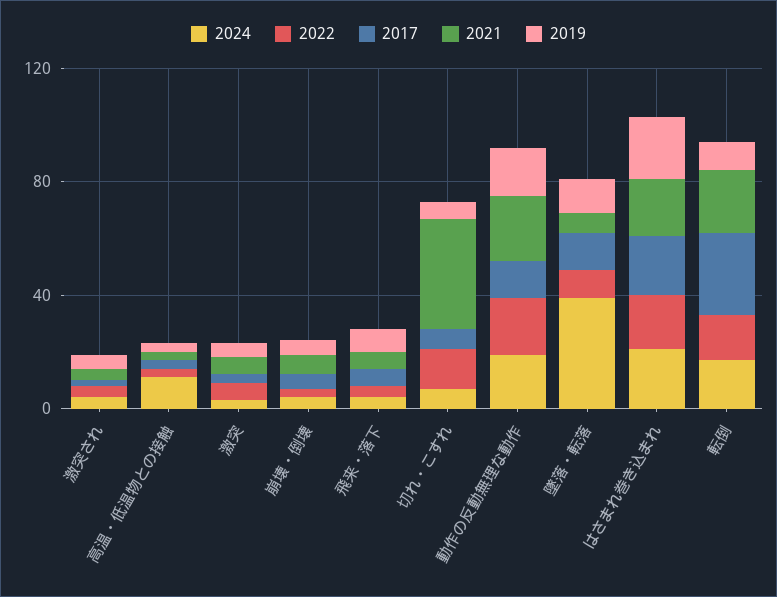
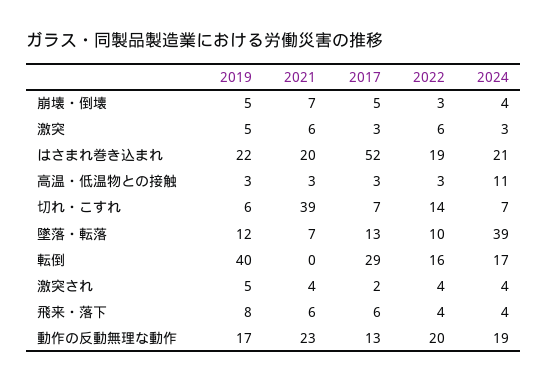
2017, はさまれ巻き込まれ: 20 -> 52
2021, 転倒: 20 -> 0
2019, 転倒: 10 -> 40

